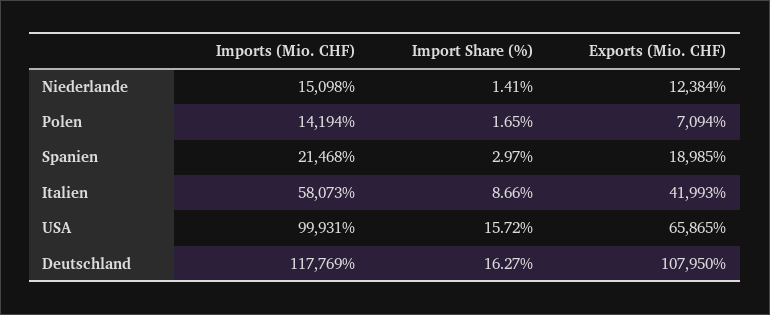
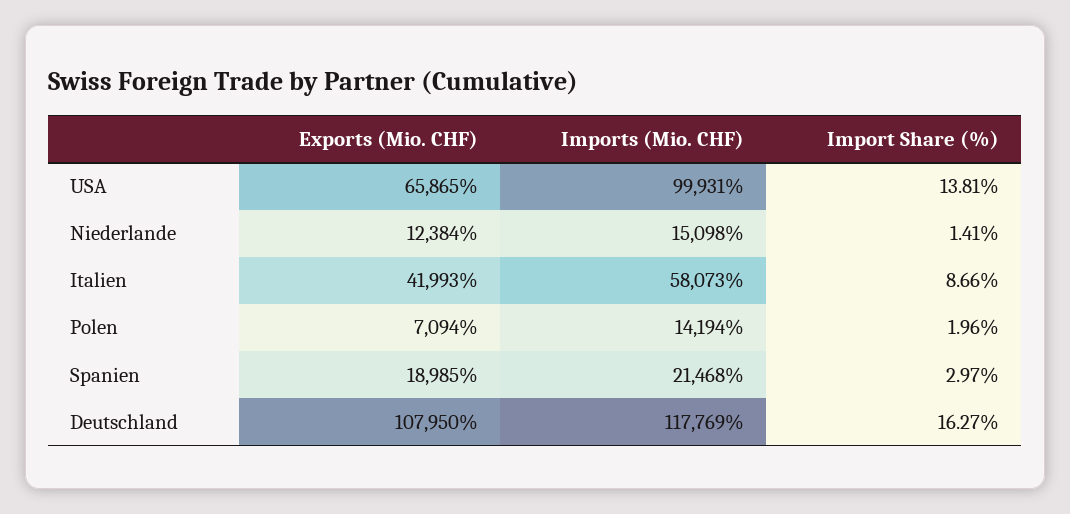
Import Share (%), Polen: 1.65 -> 1.96
Import Share (%), USA: 15.72 -> 13.81

